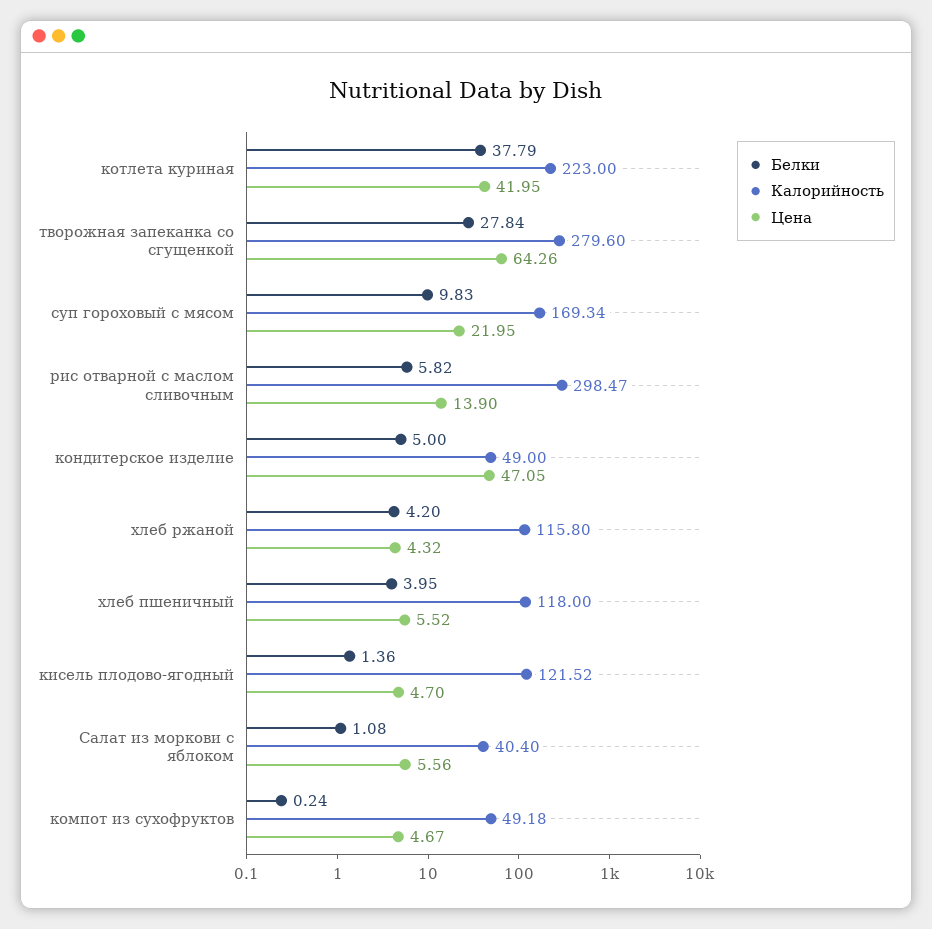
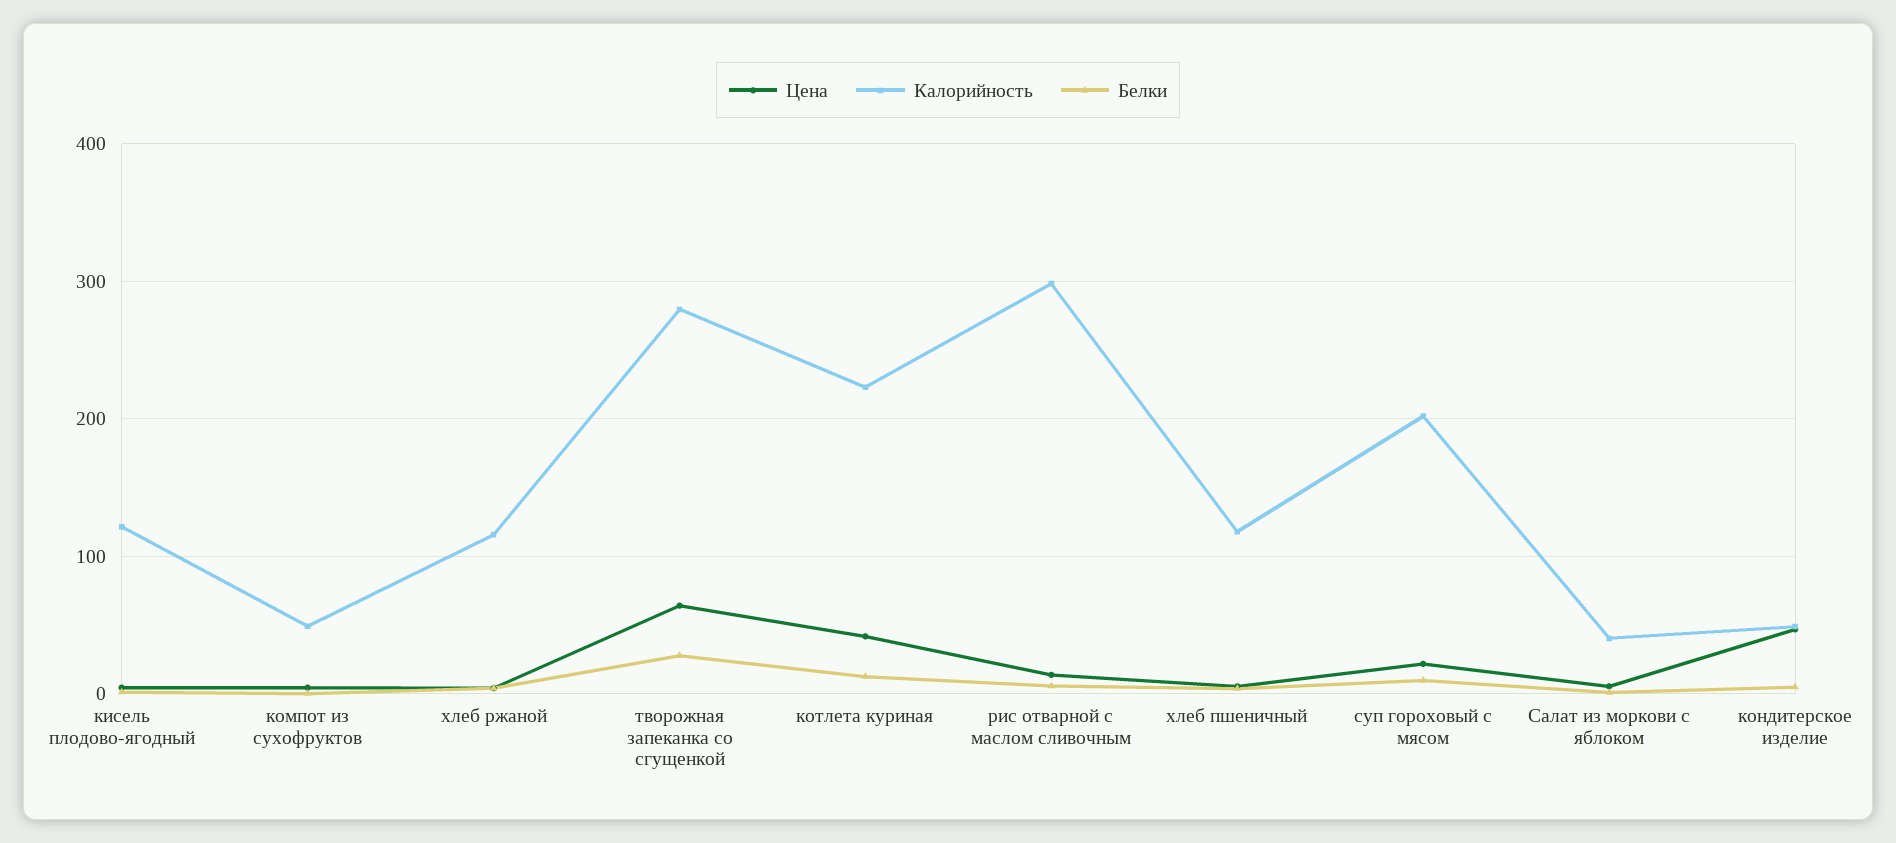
Белки, котлета куриная: 37.79 -> 10
Калорийность, суп гороховый с мясом: 169.34 -> 200

